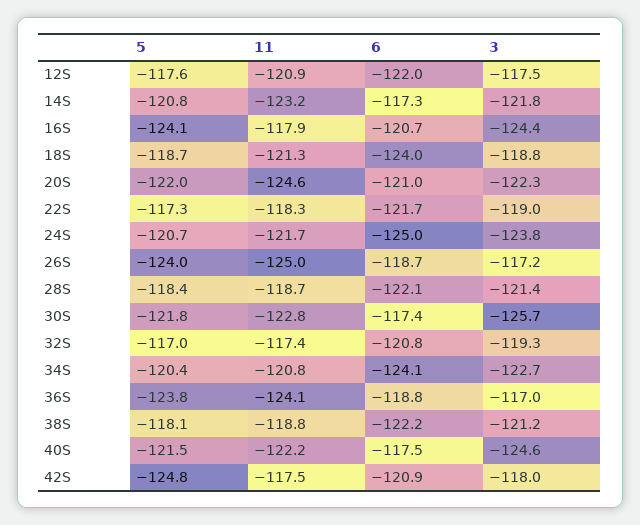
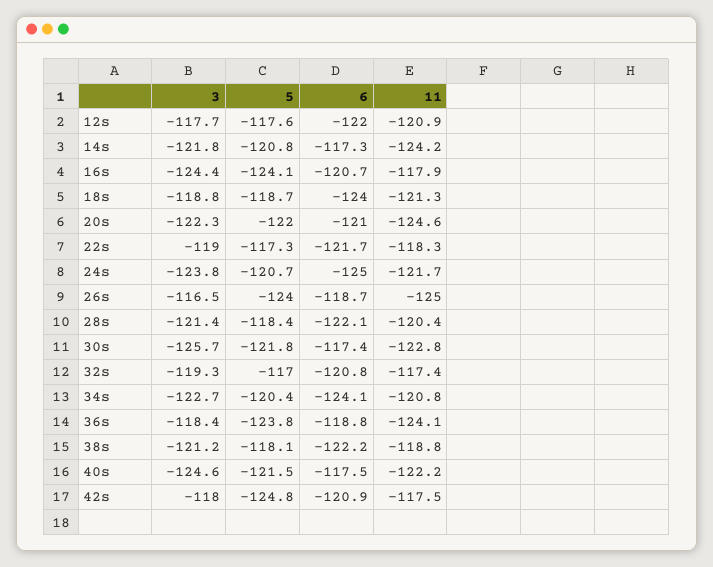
3, 12S: -117.5 -> -117.7
11, 14S: -123.2 -> -124.2
3, 26S: -117.2 -> -116.5
11, 28S: -118.7 -> -120.4
3, 36S: -117 -> -118.4

